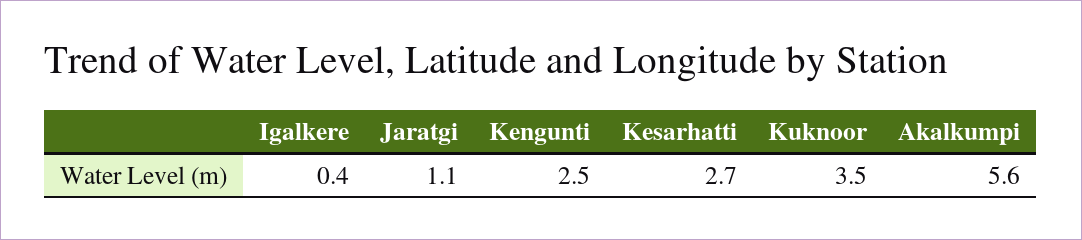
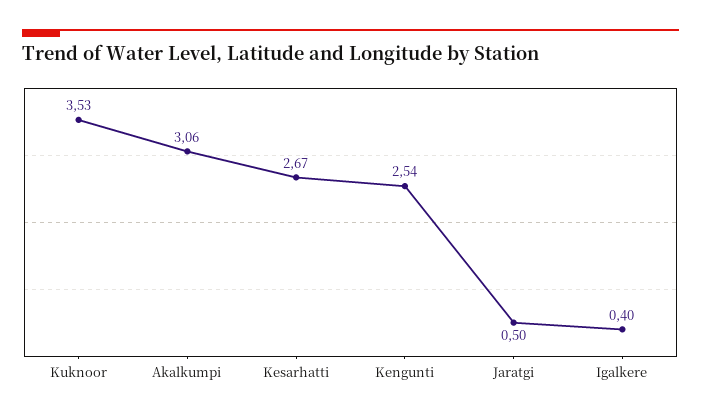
Jaratgi: 1.1 -> 0.5
Akalkumpi: 5.6 -> 3.06

